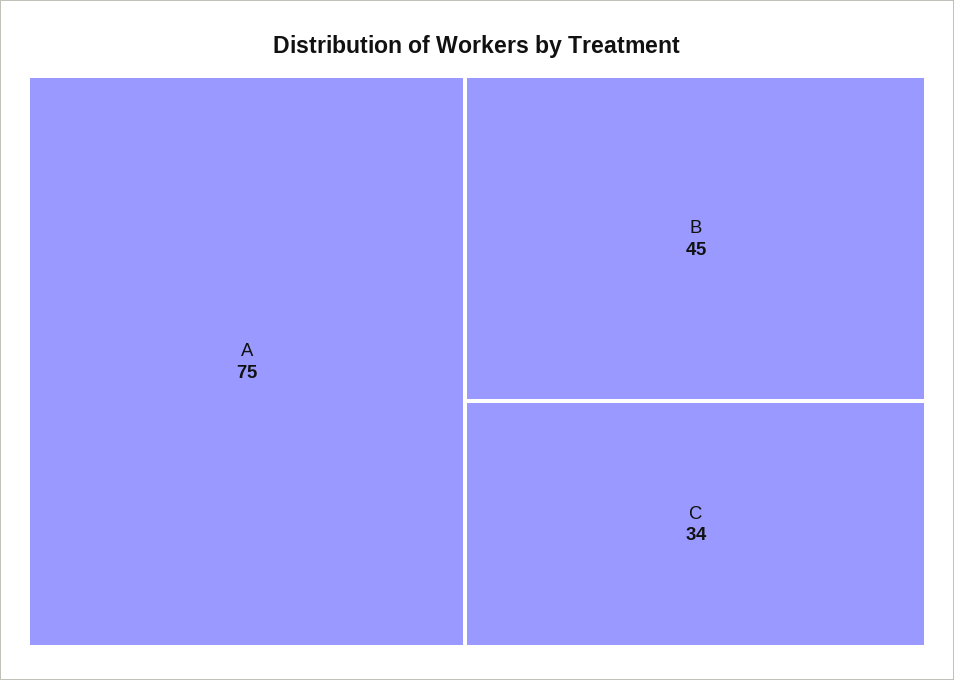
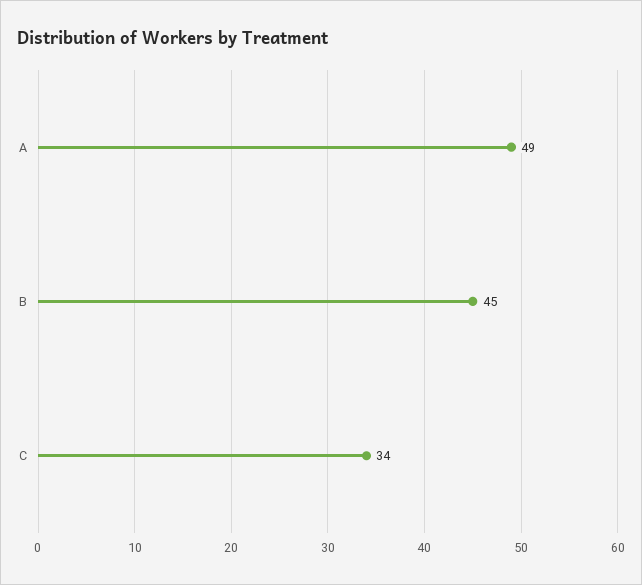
A: 75 -> 49

